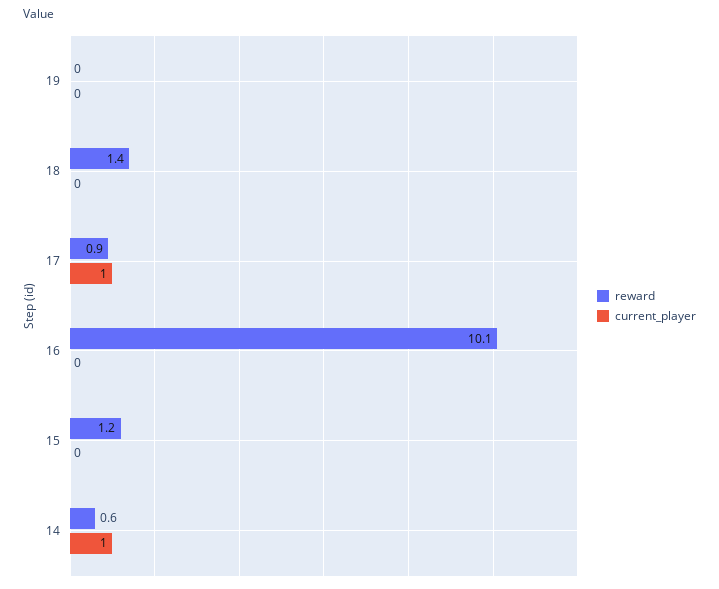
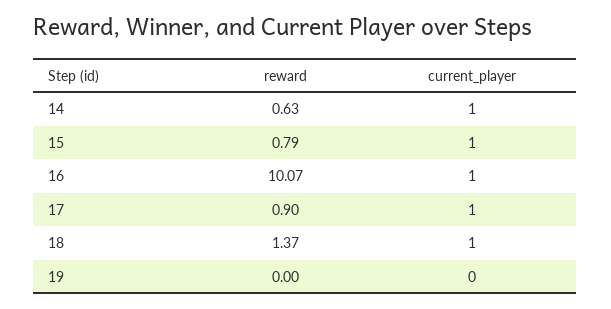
current_player, 18: 0 -> 1
current_player, 16: 0 -> 1
reward, 15: 1.2 -> 0.79
current_player, 15: 0 -> 1

